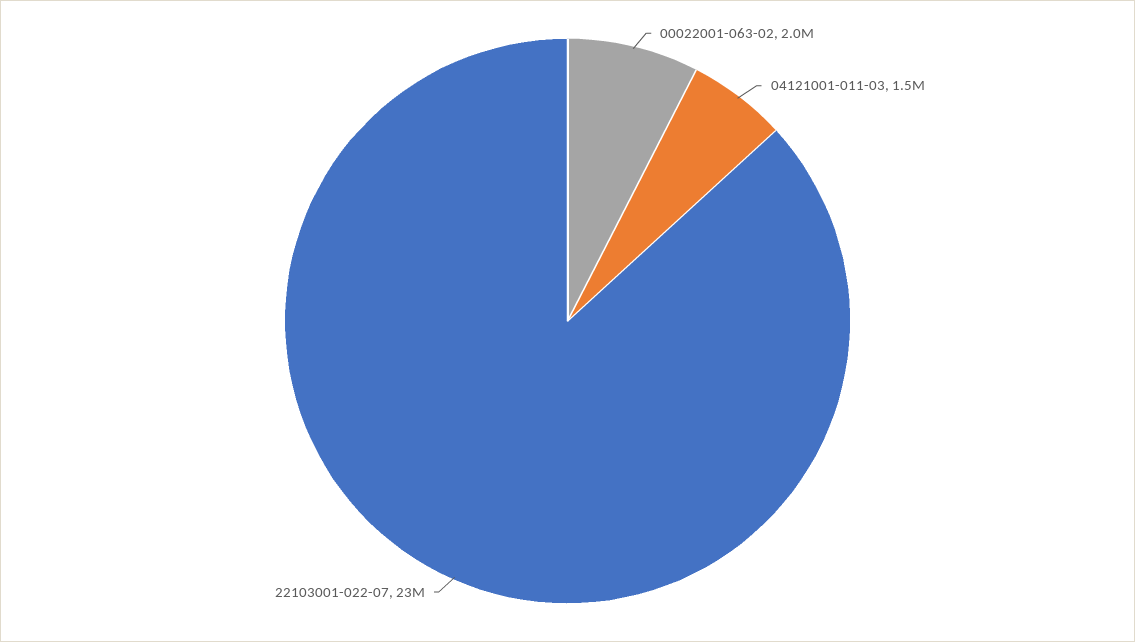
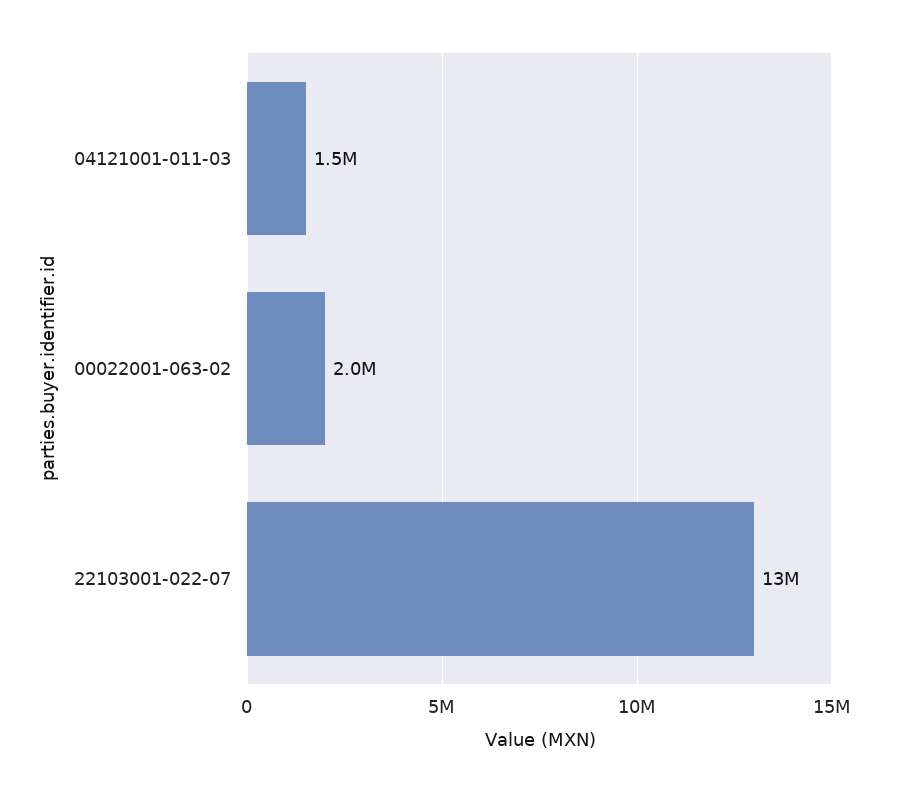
22103001-022-07: 23000000 -> 13000000

